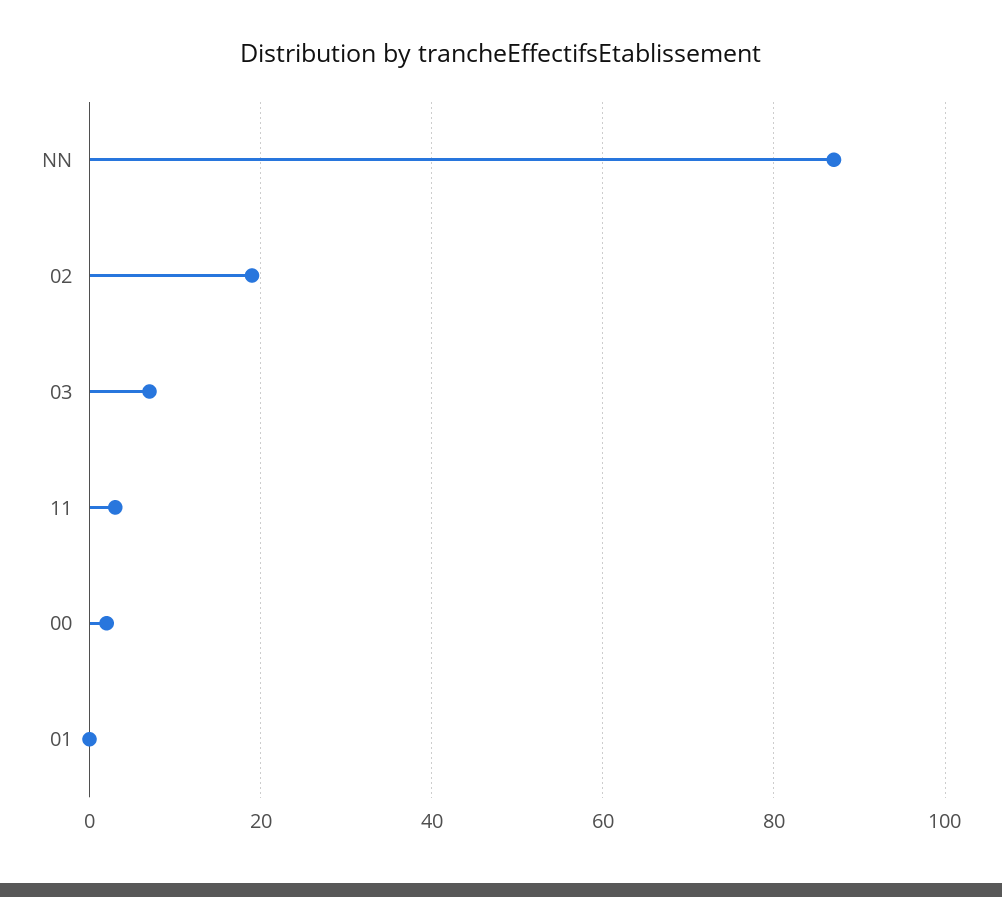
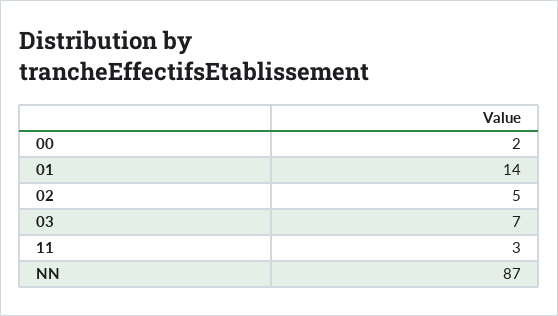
02: 20 -> 5
01: 0 -> 14

